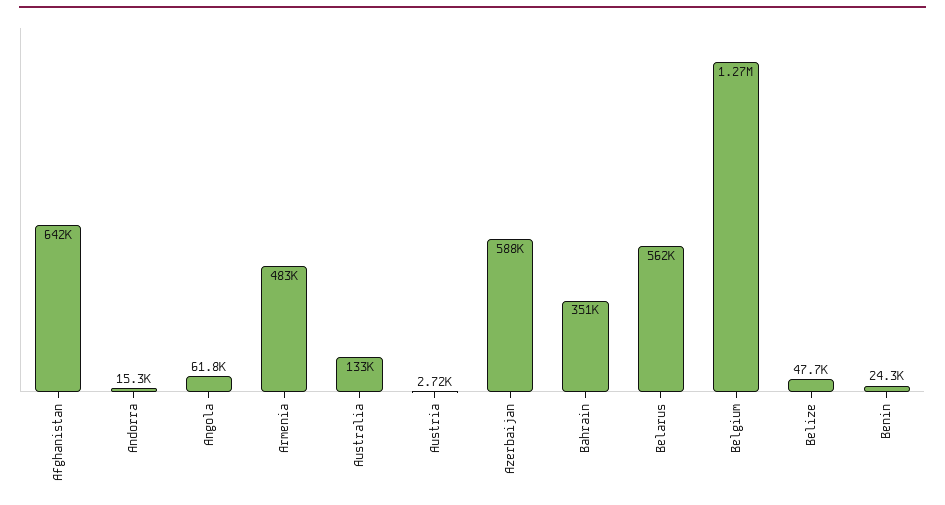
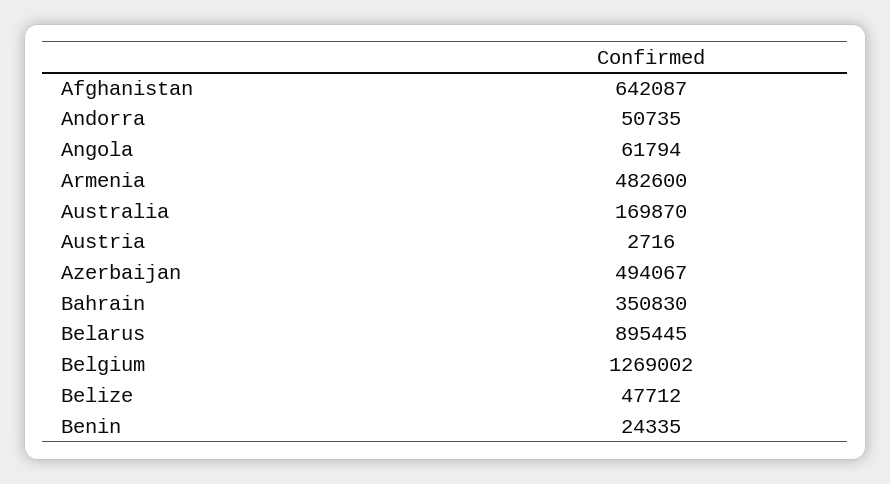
Andorra: 15300 -> 50735
Australia: 133000 -> 169870
Azerbaijan: 588000 -> 494067
Belarus: 562000 -> 895445

